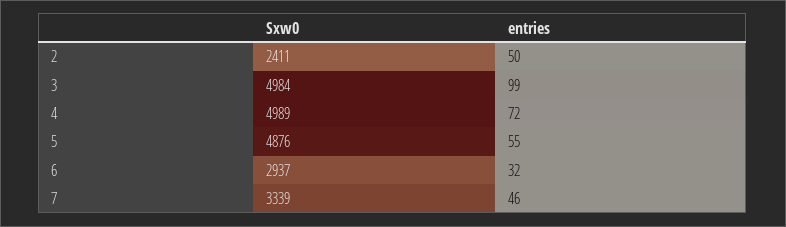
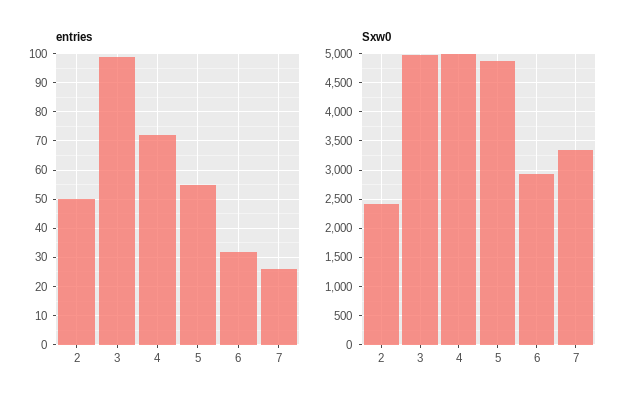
entries, 7: 46 -> 25

